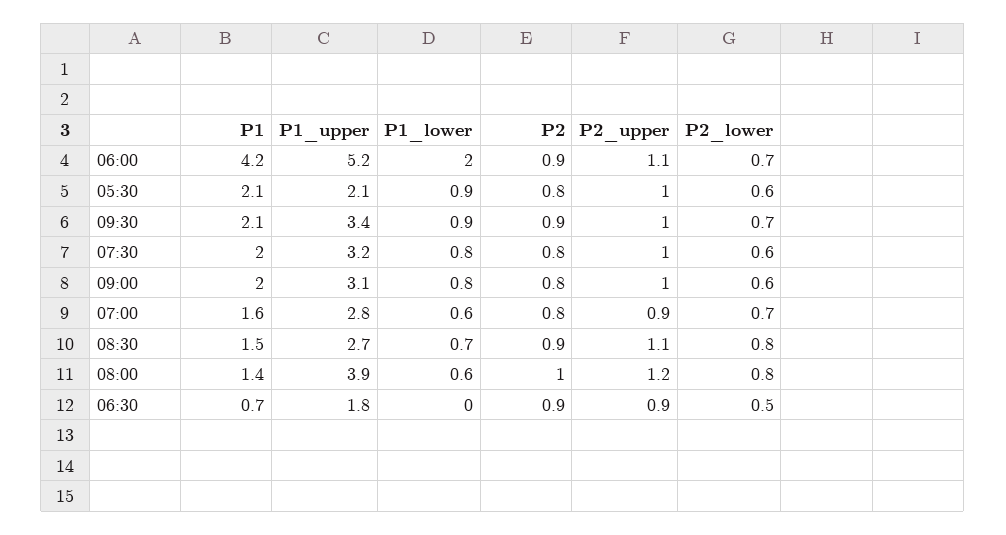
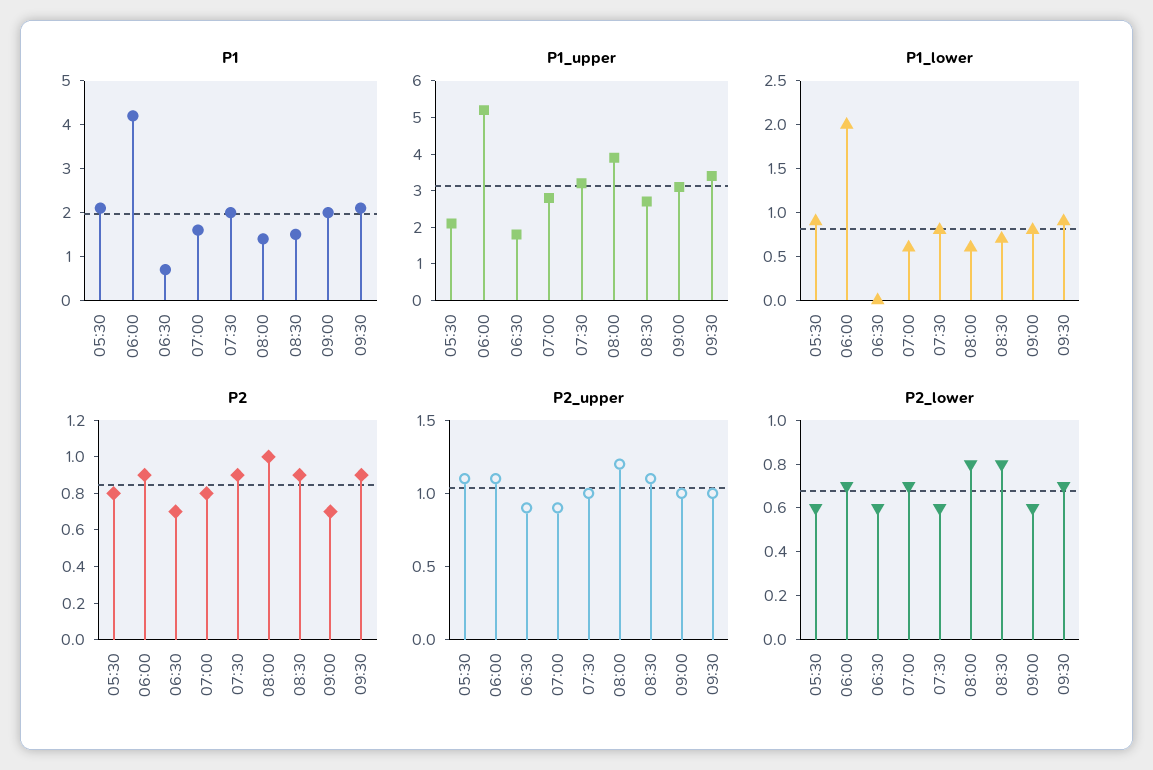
P2_upper, 05:30: 1 -> 1.1
P2, 07:30: 0.8 -> 0.9
P2, 09:00: 0.8 -> 0.7
P2, 06:30: 0.9 -> 0.7
P2_lower, 06:30: 0.5 -> 0.6

